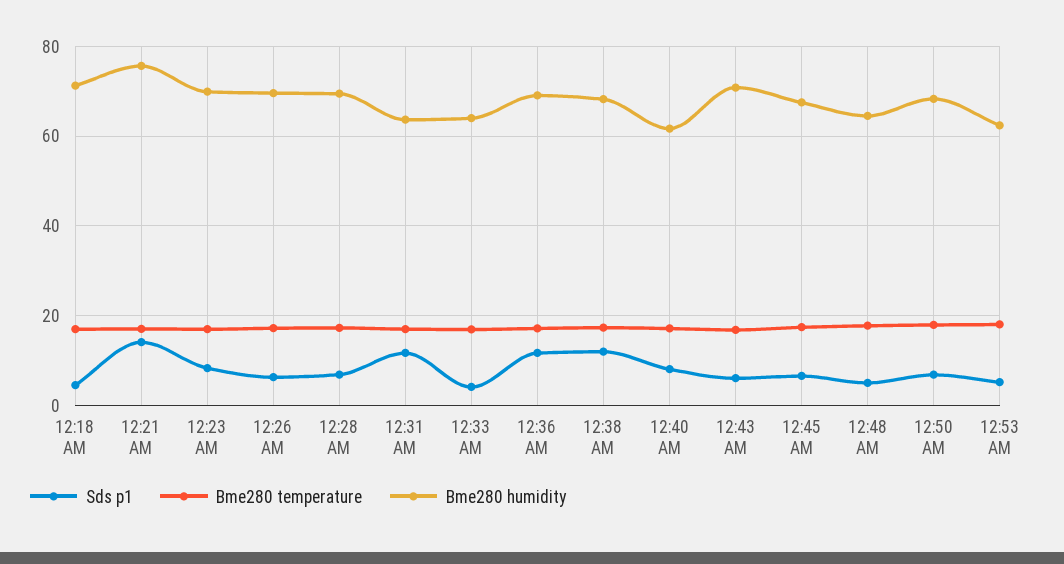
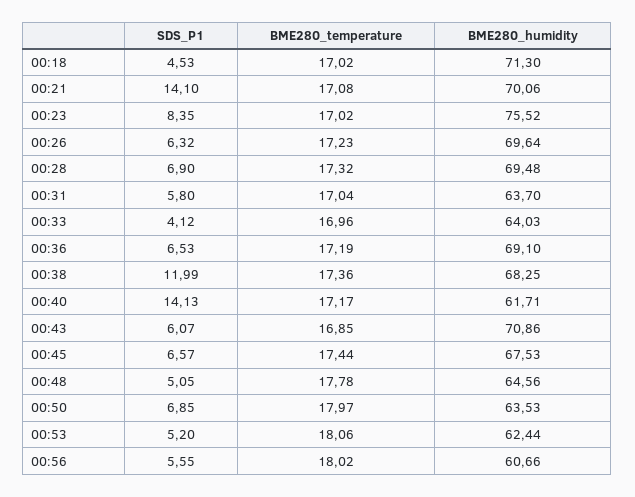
Bme280 humidity, 12:21 AM: 76 -> 70.06
Bme280 humidity, 12:23 AM: 70 -> 75.52
Sds p1, 12:31 AM: 12 -> 5.8
Sds p1, 12:36 AM: 12 -> 6.53
Sds p1, 12:40 AM: 8 -> 14.13
Bme280 humidity, 12:50 AM: 68 -> 63.53
Sds p1, 00:56: none -> 5.55
Bme280 temperature, 00:56: none -> 18.02
Bme280 humidity, 00:56: none -> 60.66

